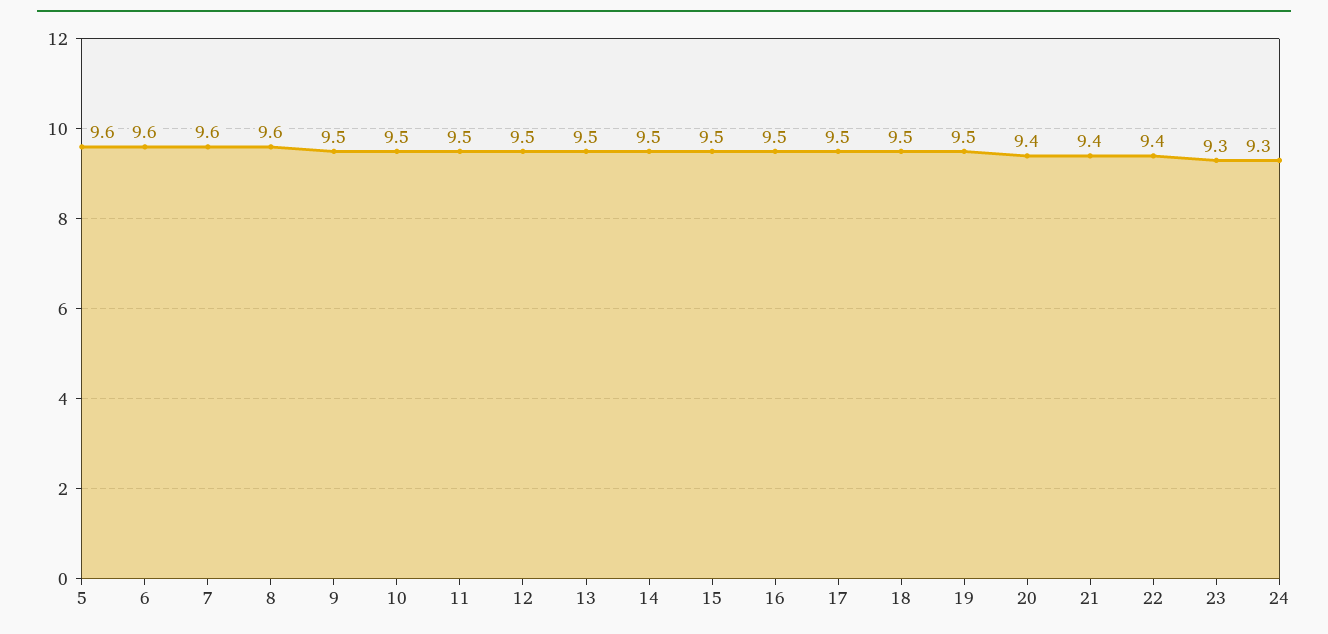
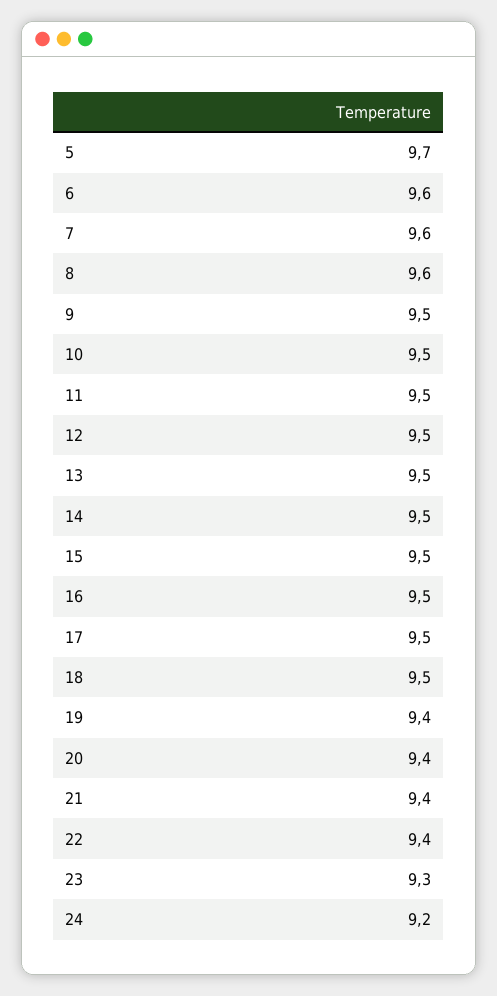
5: 9.6 -> 9.7
19: 9.5 -> 9.4
24: 9.3 -> 9.2

